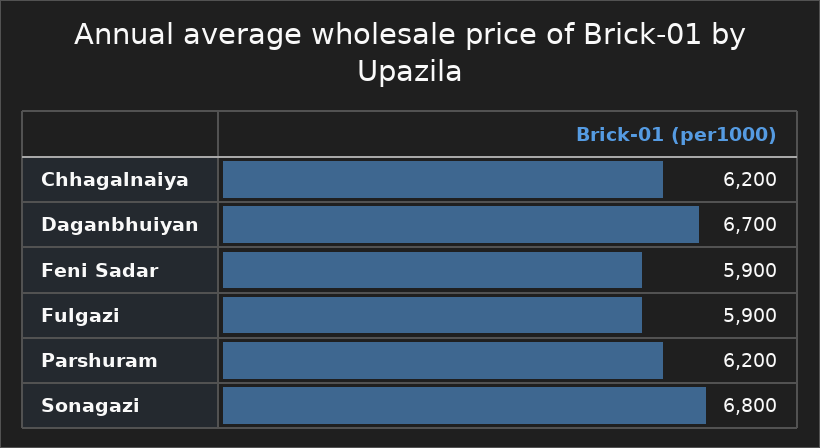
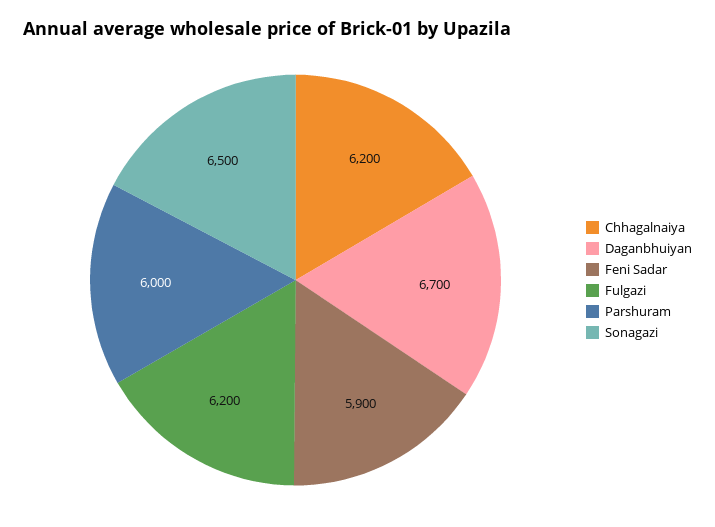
Fulgazi: 5900 -> 6200
Parshuram: 6200 -> 6000
Sonagazi: 6800 -> 6500

